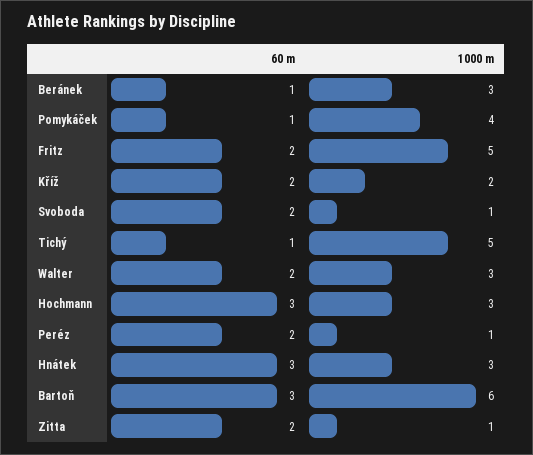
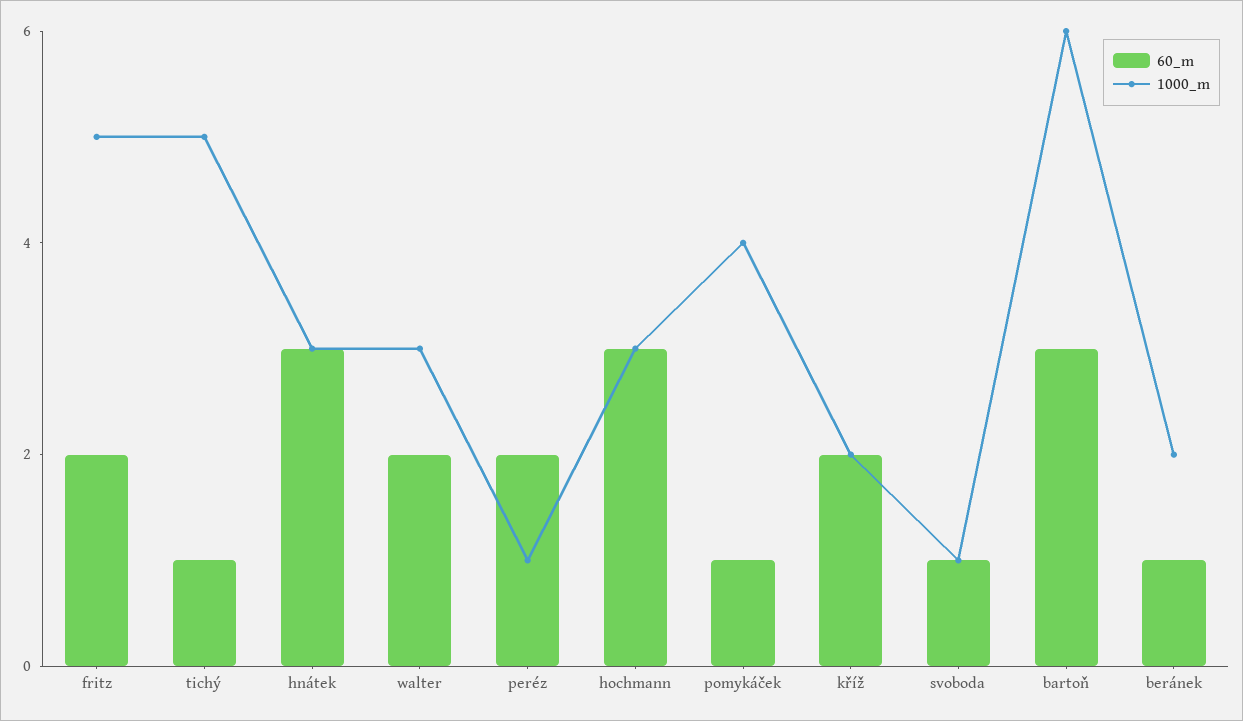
1000 m, Beránek: 3 -> 2
60 m, Svoboda: 2 -> 1
60 m, Zitta: 2 -> none
1000 m, Zitta: 1 -> none

